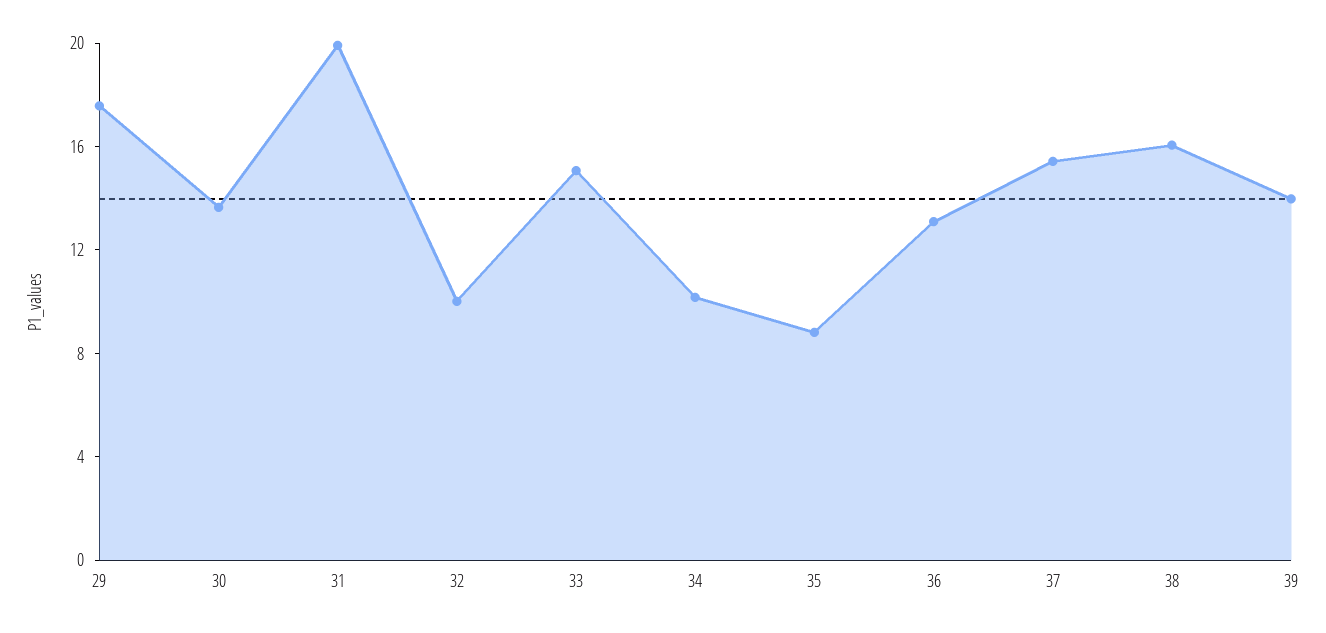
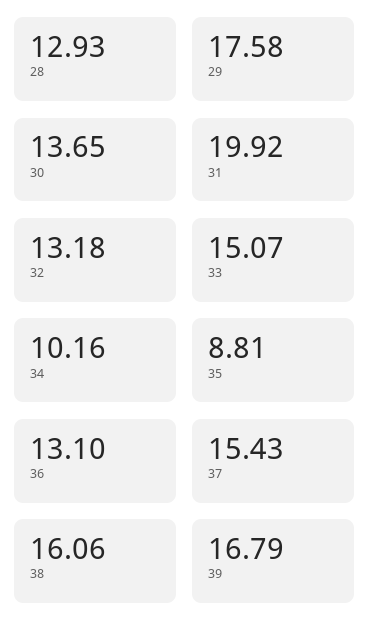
32: 10 -> 13.18
39: 14 -> 16.79
28: none -> 12.93

